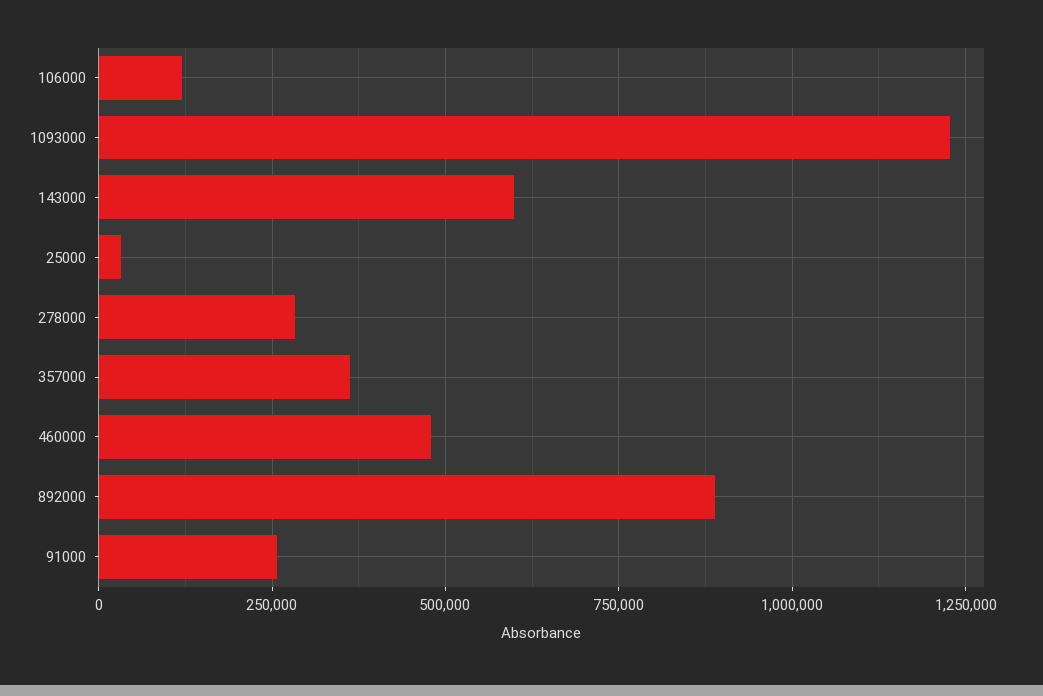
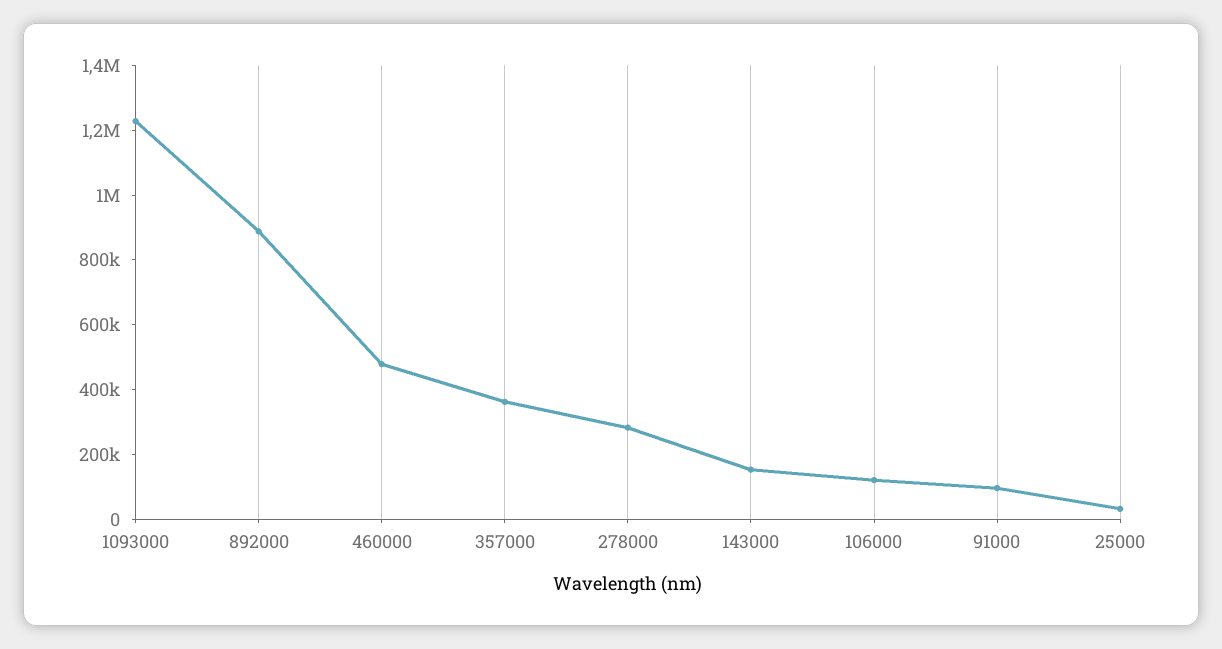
143000: 600000 -> 150000
91000: 250000 -> 100000

